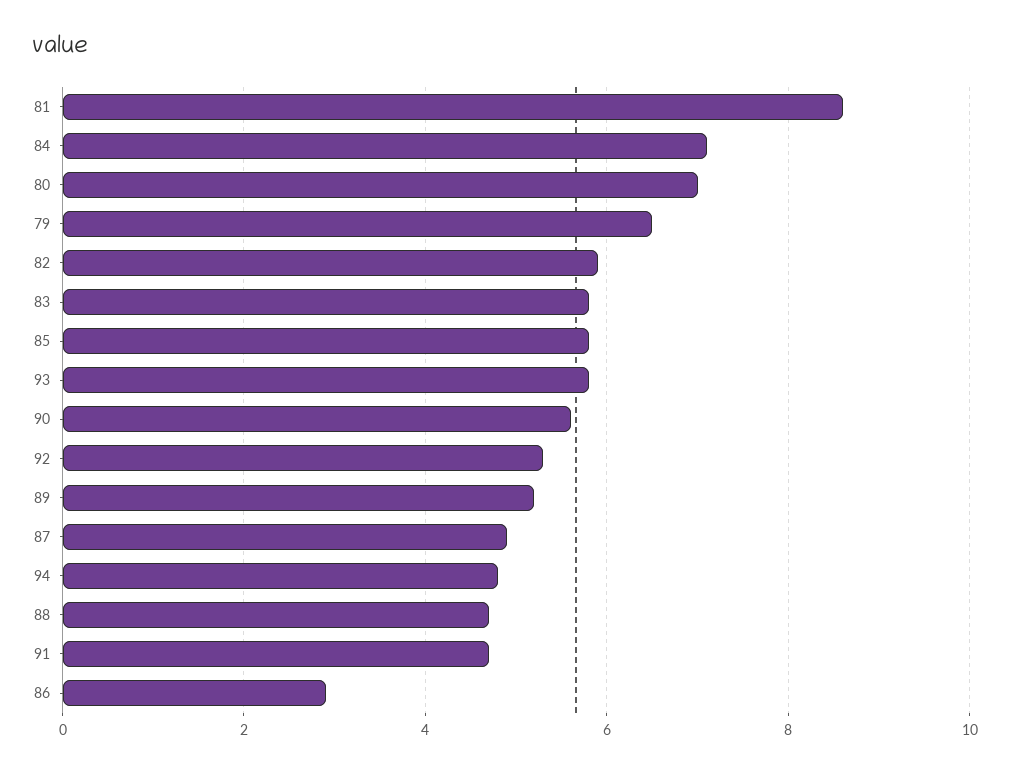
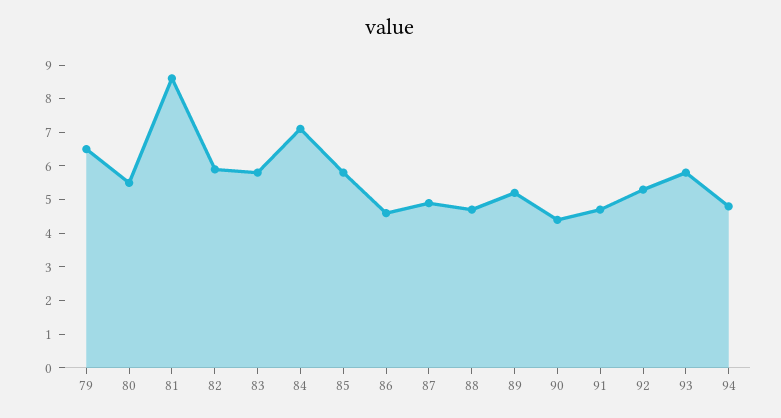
80: 7 -> 5.5
90: 5.5 -> 4.5
86: 3 -> 4.5

